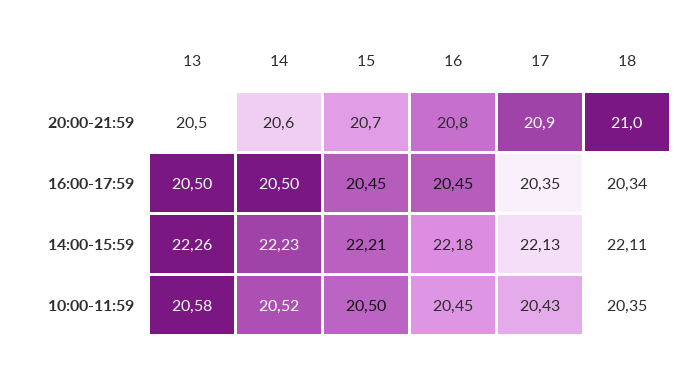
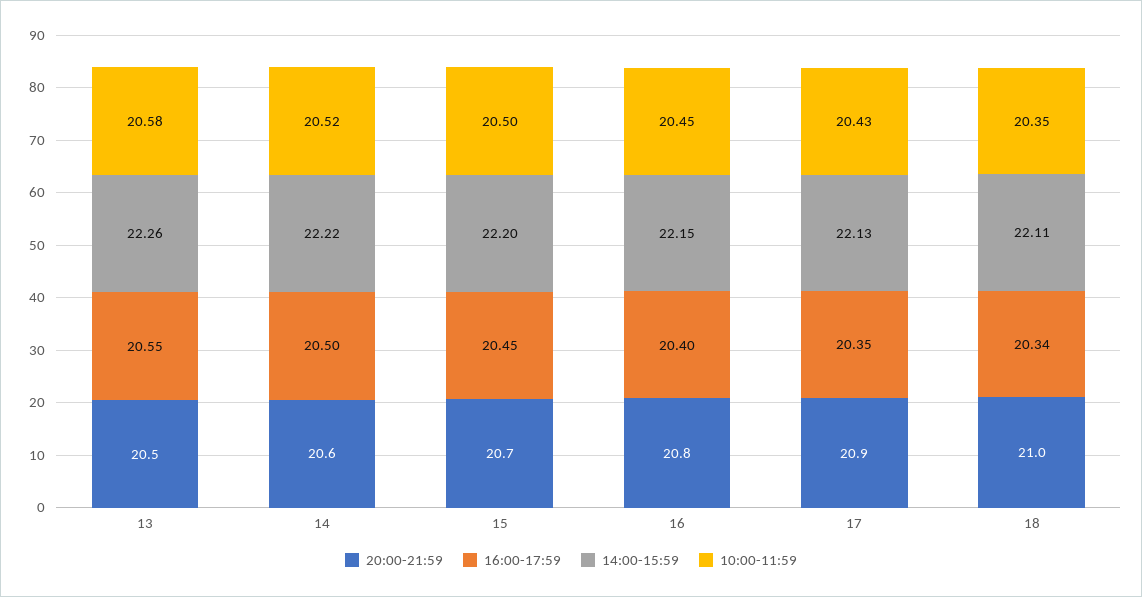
16:00-17:59, 13: 20.5 -> 20.55
16:00-17:59, 16: 20.45 -> 20.4
14:00-15:59, 14: 22.23 -> 22.22
14:00-15:59, 15: 22.21 -> 22.2
14:00-15:59, 16: 22.18 -> 22.15

